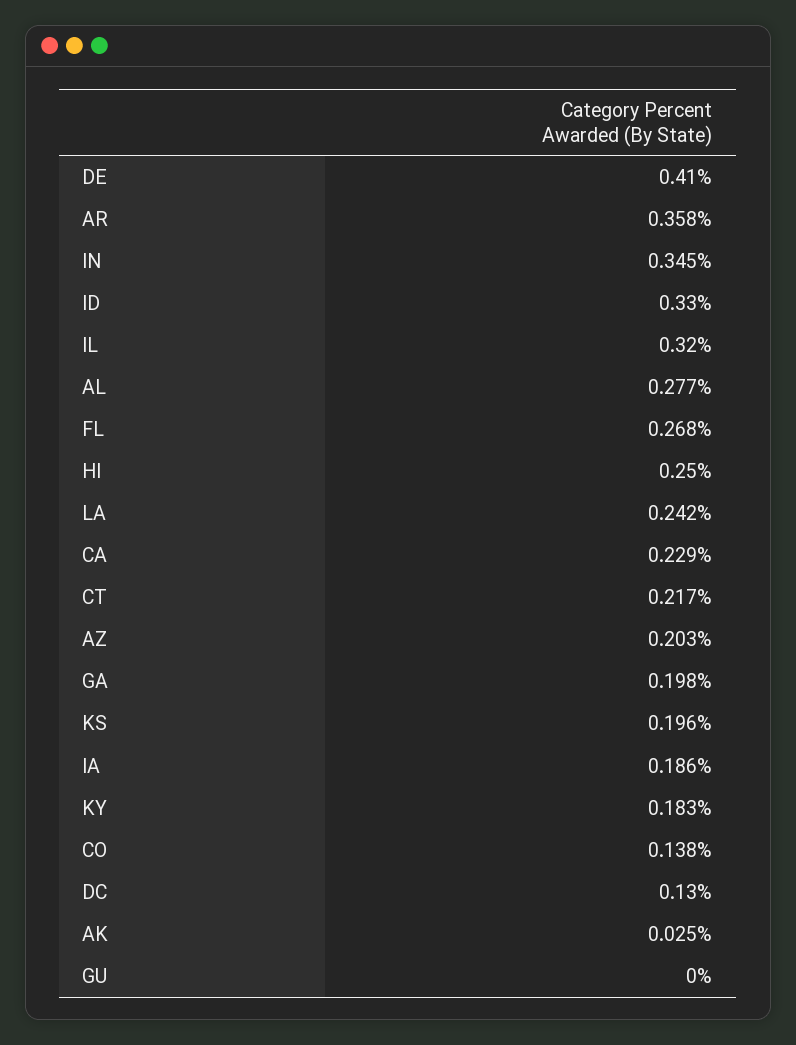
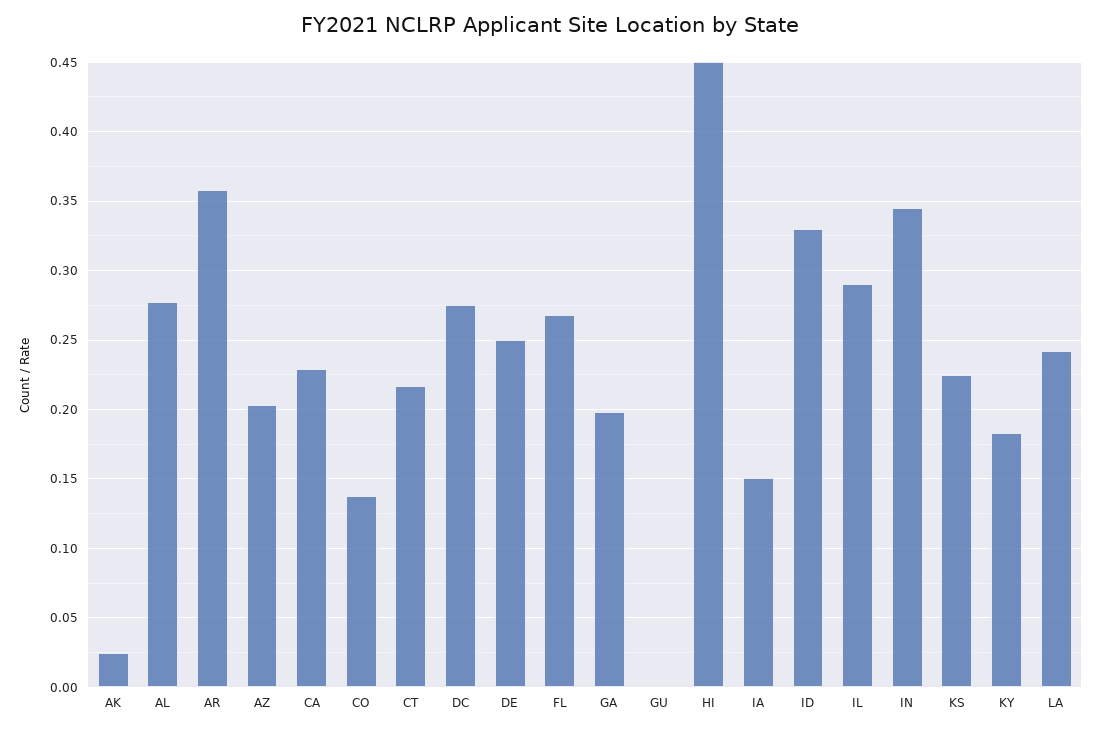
DE: 0.41 -> 0.25
IL: 0.32 -> 0.29
HI: 0.25 -> 0.45
KS: 0.196 -> 0.225
IA: 0.186 -> 0.15
DC: 0.13 -> 0.275

